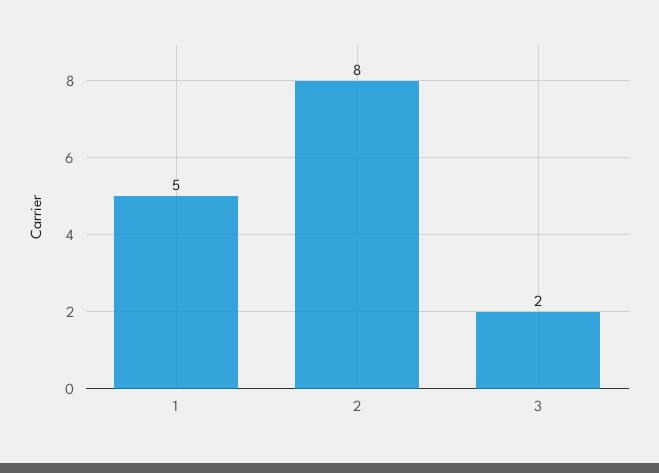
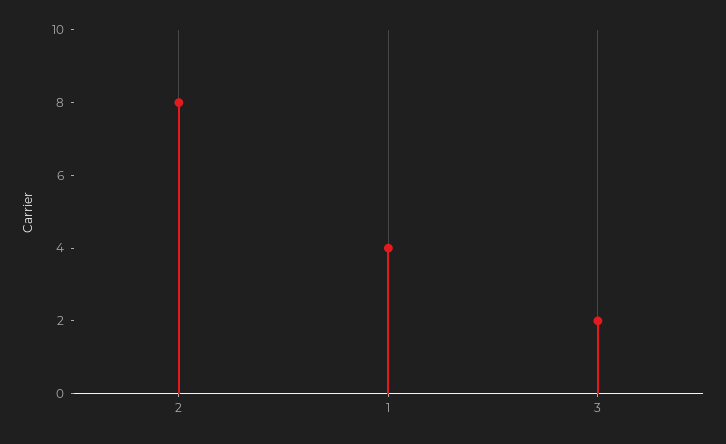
1: 5 -> 4

